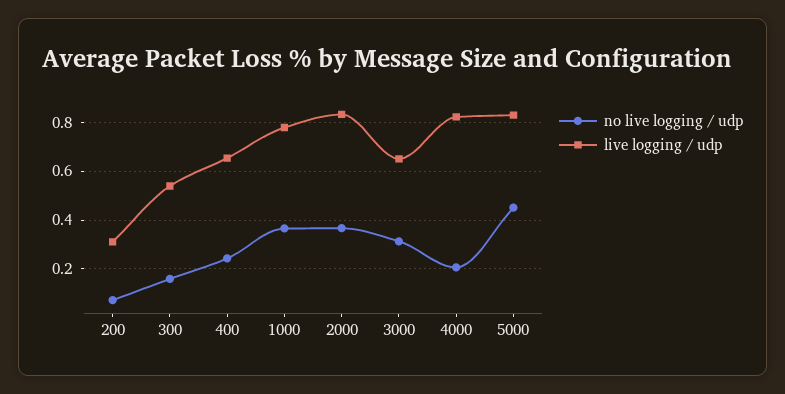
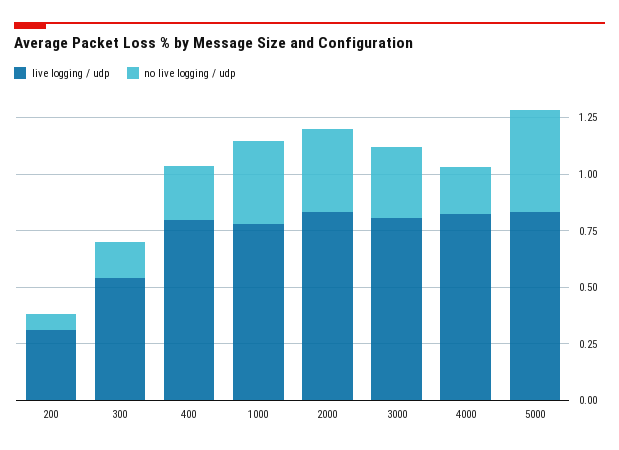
live logging / udp, 400: 0.65 -> 0.8
live logging / udp, 3000: 0.65 -> 0.8

